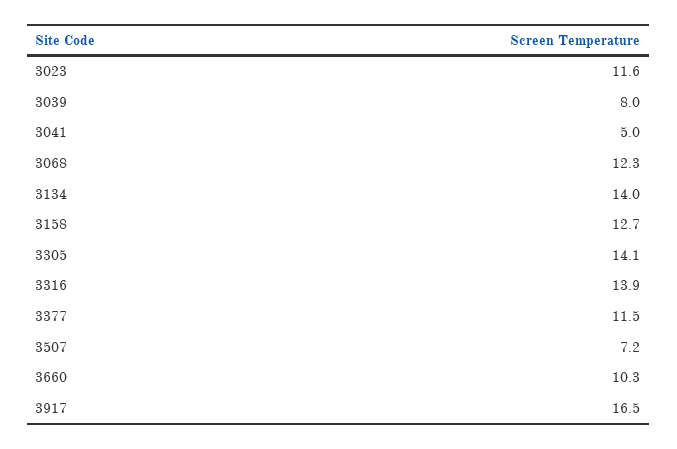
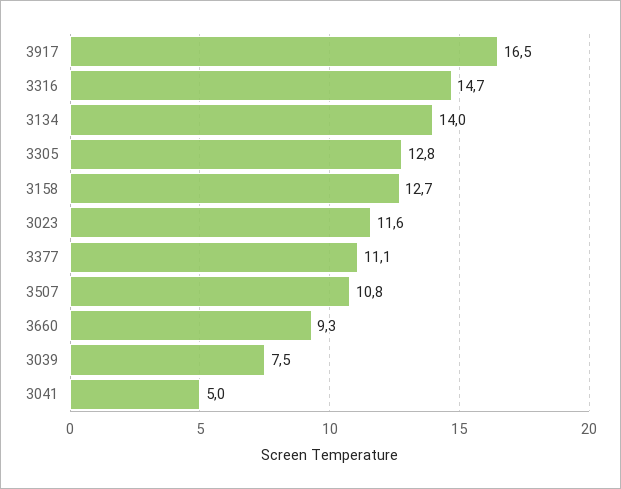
3039: 8 -> 7.5
3068: 12.3 -> none
3305: 14.1 -> 12.8
3316: 13.9 -> 14.7
3377: 11.5 -> 11.1
3507: 7.2 -> 10.8
3660: 10.3 -> 9.3

